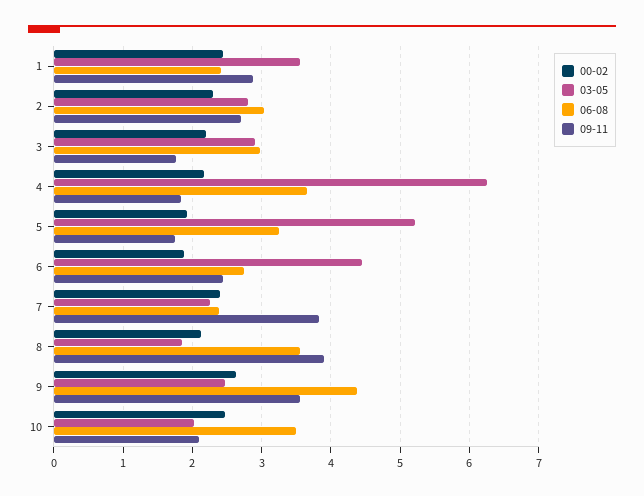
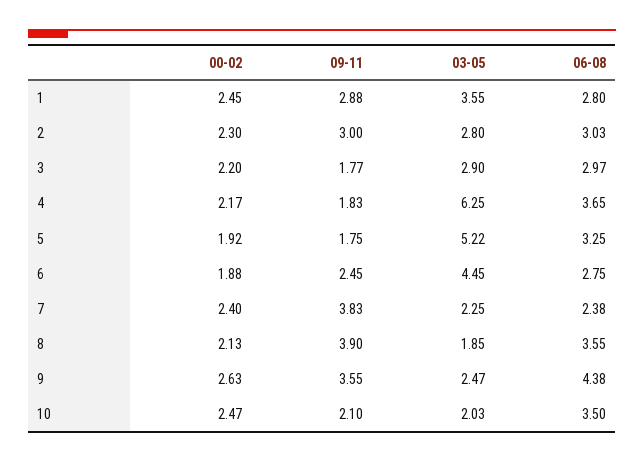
06-08, 1: 2.4 -> 2.8
09-11, 2: 2.7 -> 3

